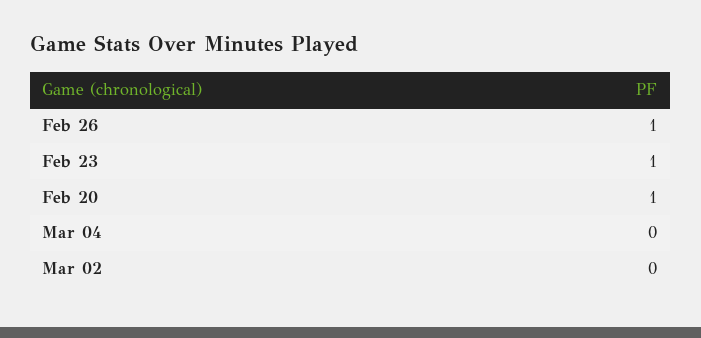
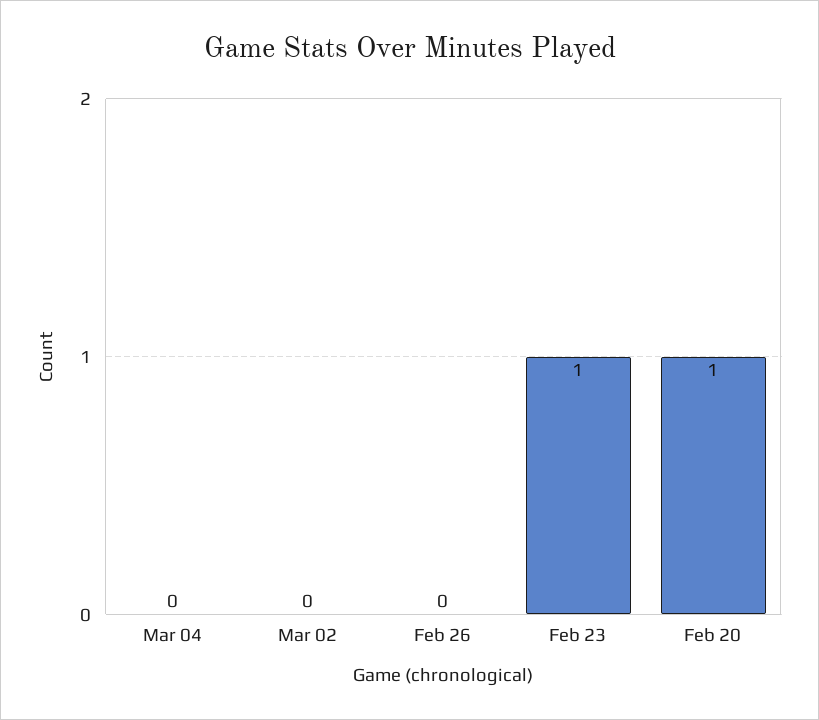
Feb 26: 1 -> 0

